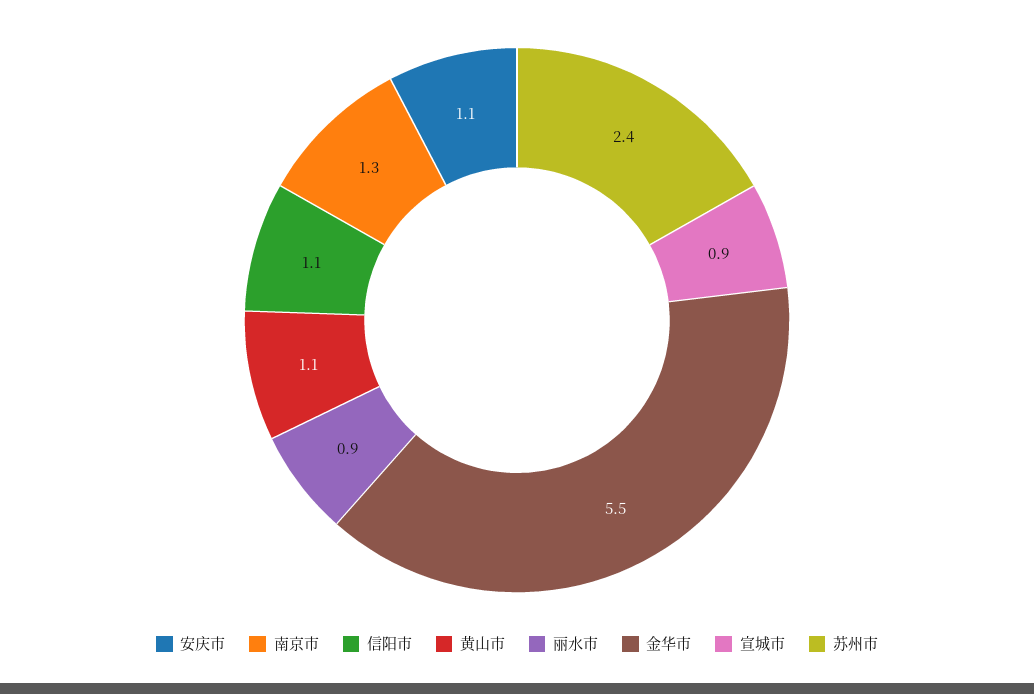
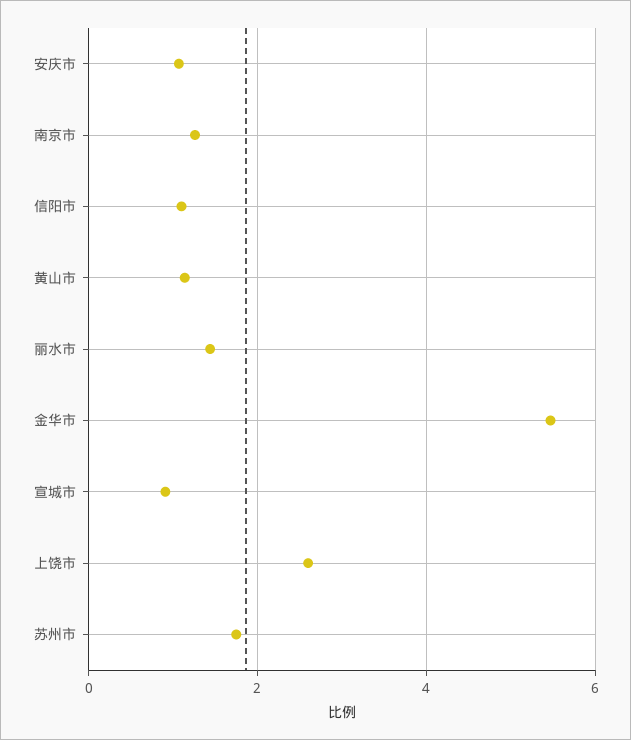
丽水市: 0.9 -> 1.4
苏州市: 2.4 -> 1.8
上饶市: none -> 2.6

